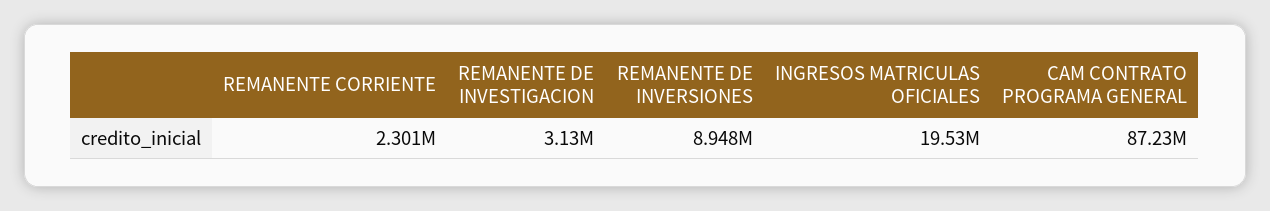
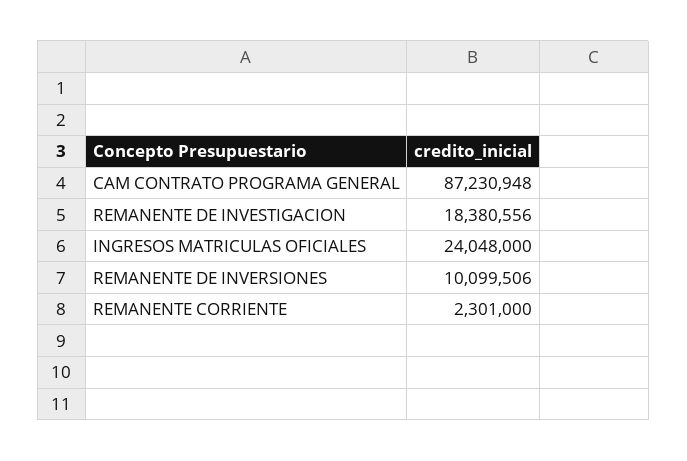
REMANENTE DE INVESTIGACION: 3130000 -> 18380556
REMANENTE DE INVERSIONES: 8948000 -> 10099506
INGRESOS MATRICULAS OFICIALES: 19530000 -> 24048000

